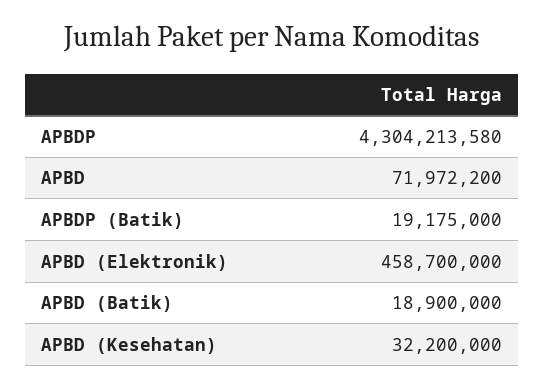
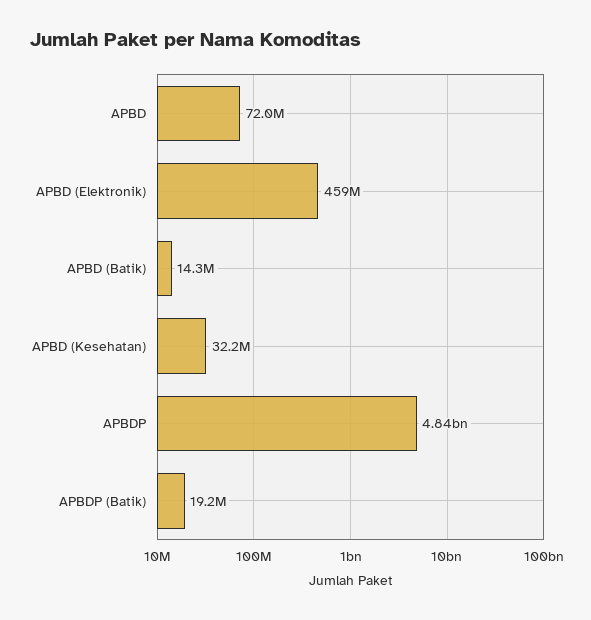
APBDP: 4304213580 -> 4840000000
APBD (Batik): 18900000 -> 14300000

